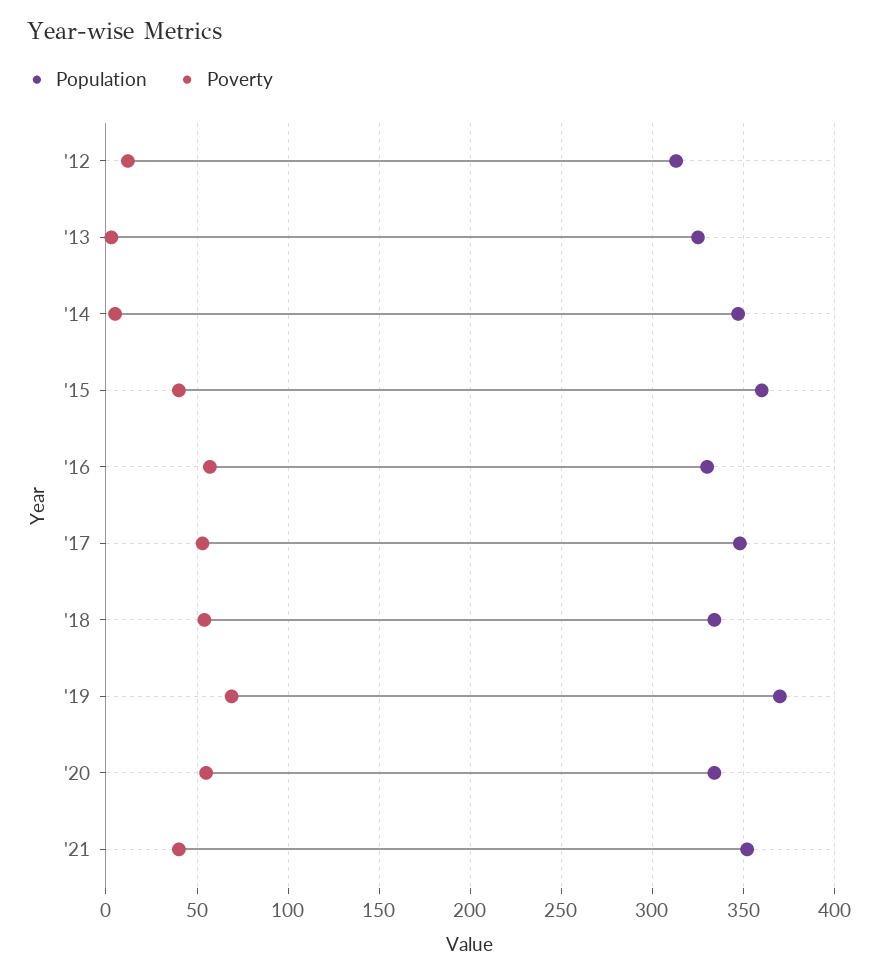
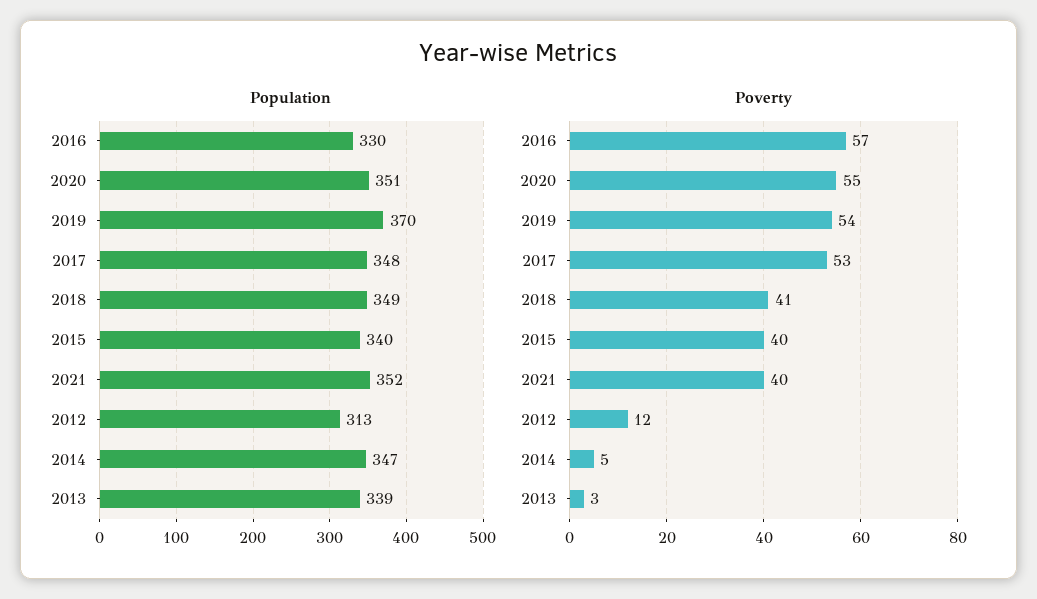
Population, '13: 325 -> 339
Population, '15: 360 -> 340
Population, '18: 335 -> 349
Poverty, '18: 55 -> 41
Poverty, '19: 70 -> 54
Population, '20: 335 -> 351

